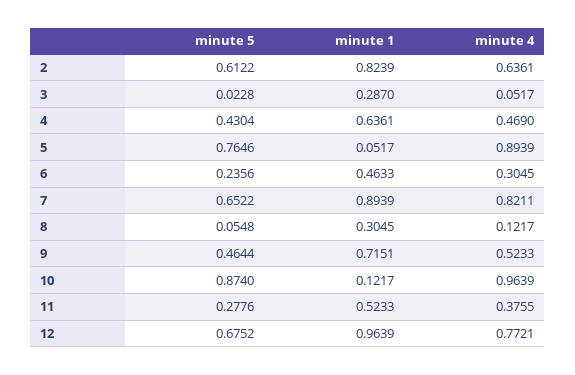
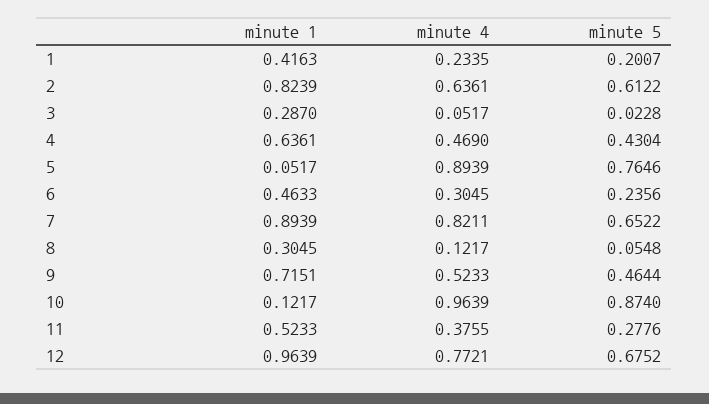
minute 1, 1: none -> 0.4163
minute 4, 1: none -> 0.2335
minute 5, 1: none -> 0.2007

